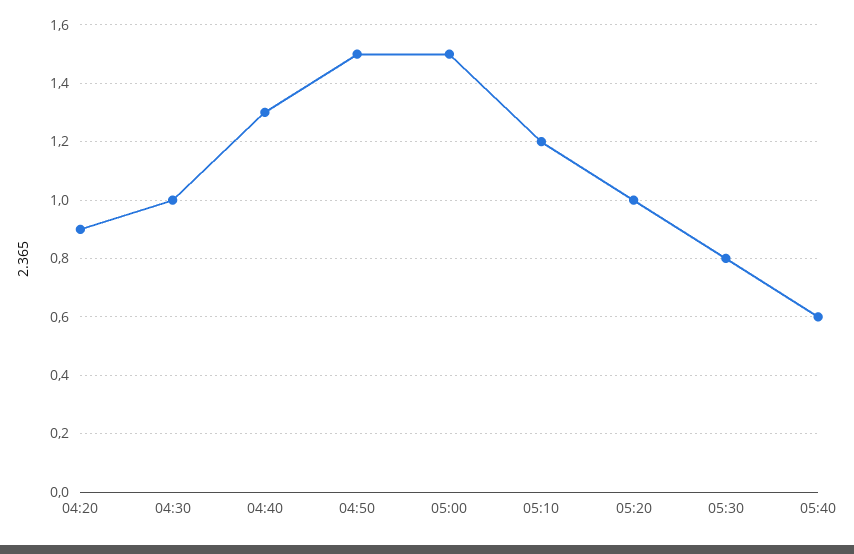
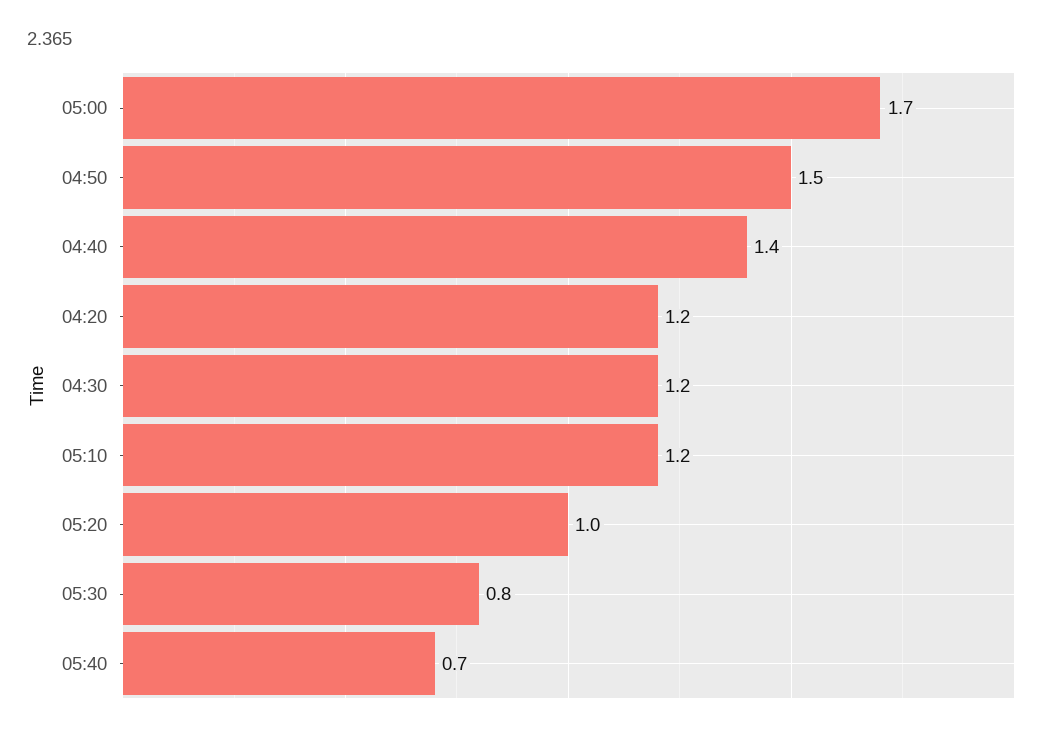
04:20: 0.9 -> 1.2
04:30: 1 -> 1.2
04:40: 1.3 -> 1.4
05:00: 1.5 -> 1.7
05:40: 0.6 -> 0.7

